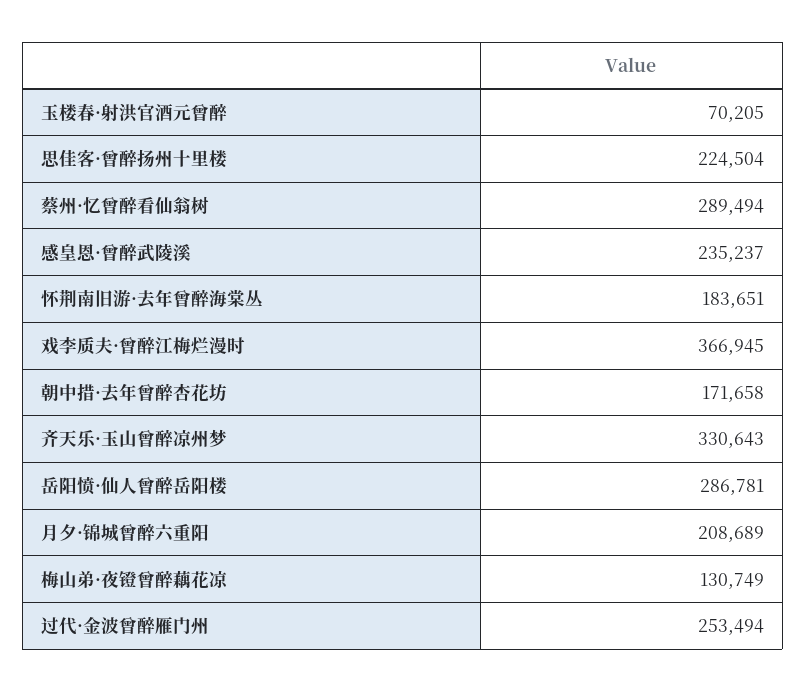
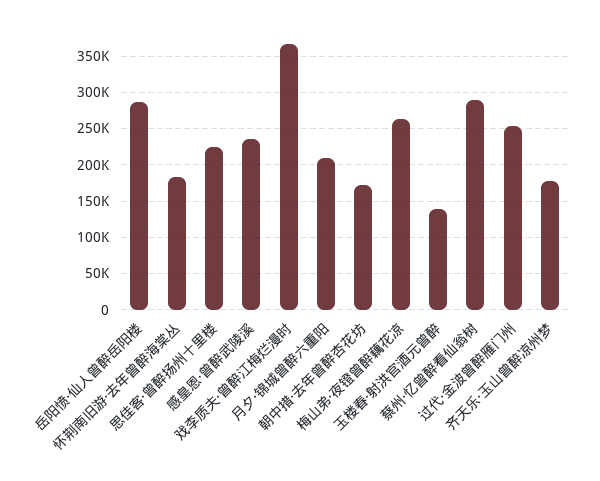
玉楼春·射洪官酒元曾醉: 70205 -> 140000
齐天乐·玉山曾醉凉州梦: 330643 -> 180000
梅山弟·夜镫曾醉藕花凉: 130749 -> 260000

